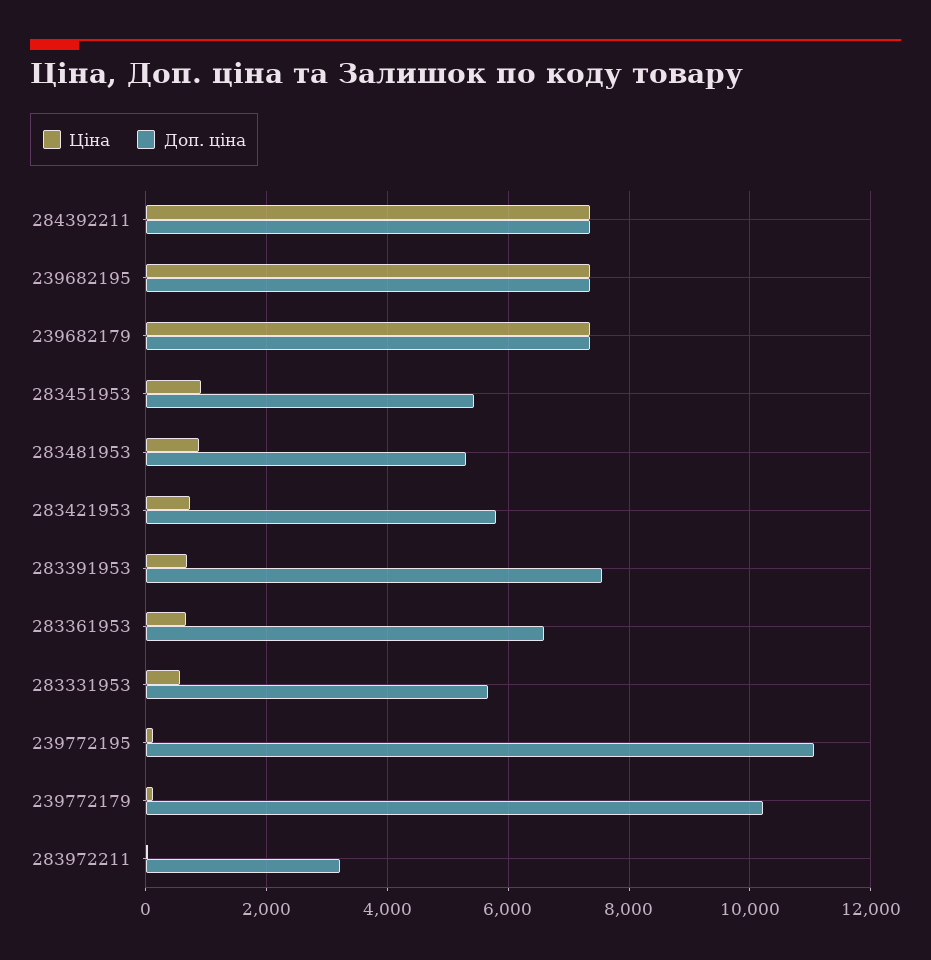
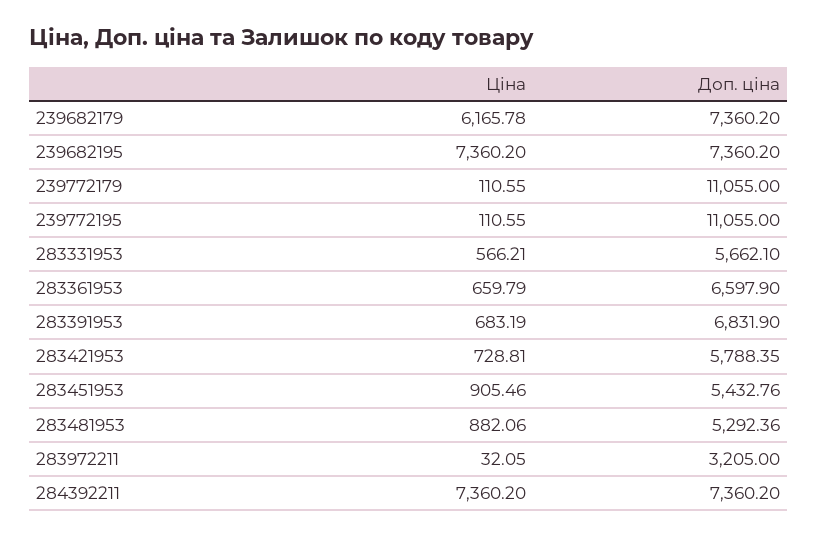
Ціна, 239682179: 7400 -> 6165.78
Доп. ціна, 283391953: 7600 -> 6831.9
Доп. ціна, 239772179: 10200 -> 11055

